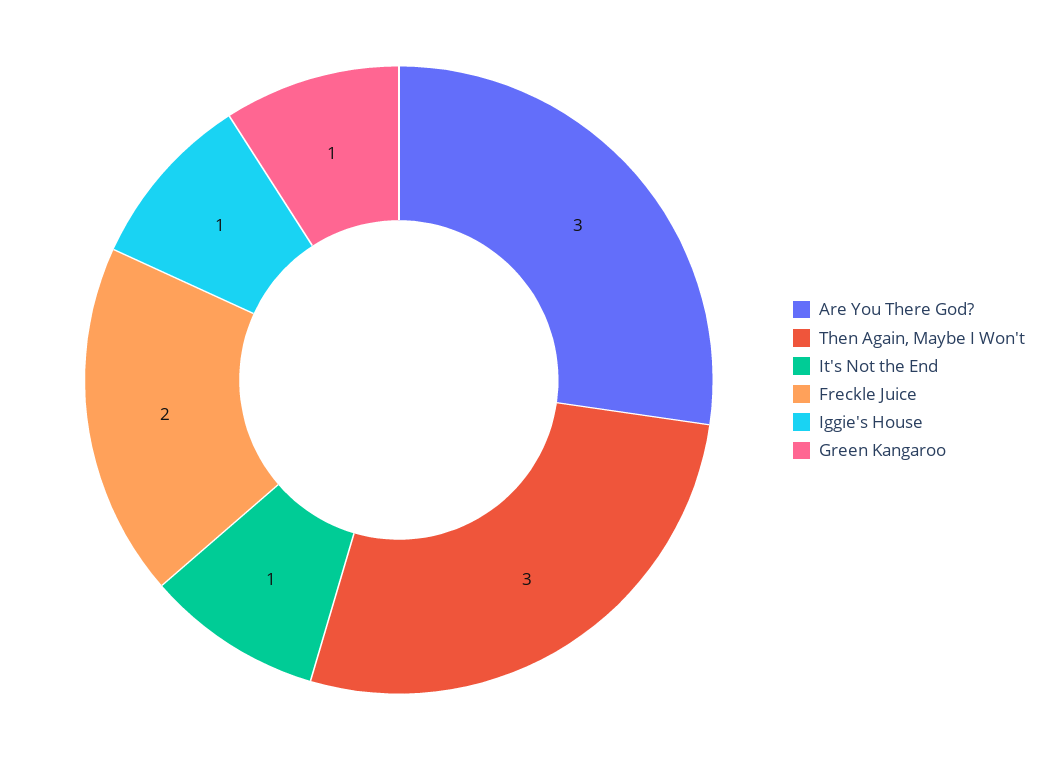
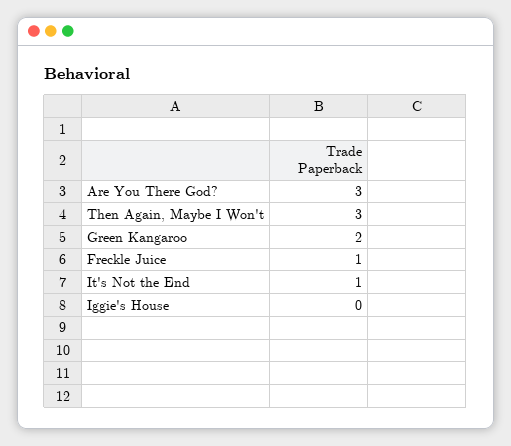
Freckle Juice: 2 -> 1
Iggie's House: 1 -> 0
Green Kangaroo: 1 -> 2

